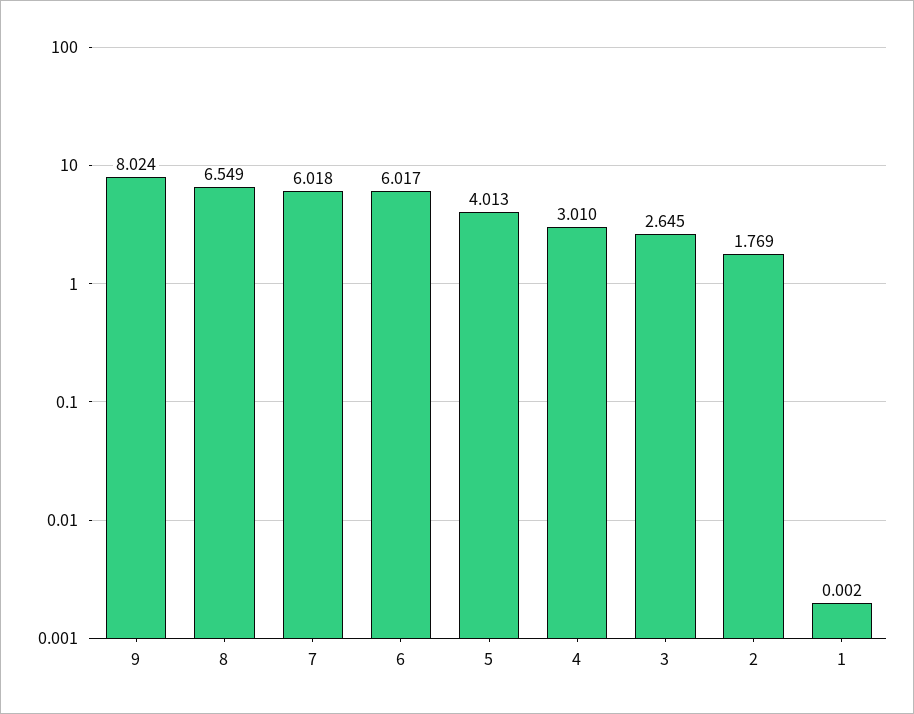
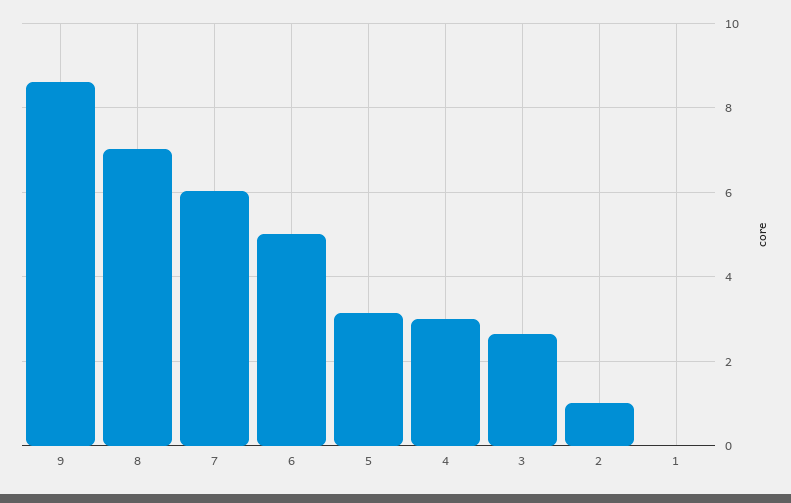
9: 8.024 -> 8.6
8: 6.549 -> 7
6: 6.017 -> 5
5: 4.013 -> 3.2
2: 1.769 -> 1

